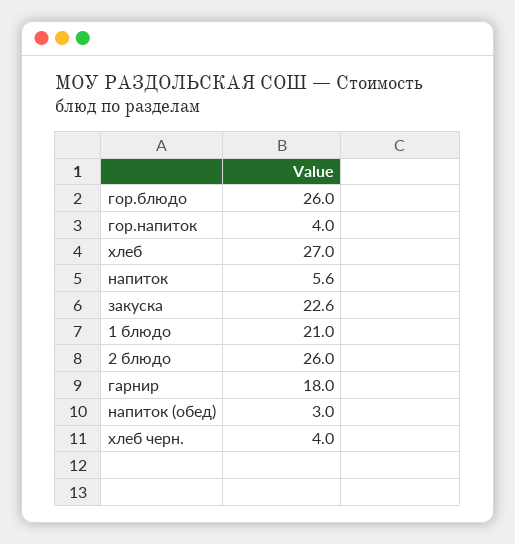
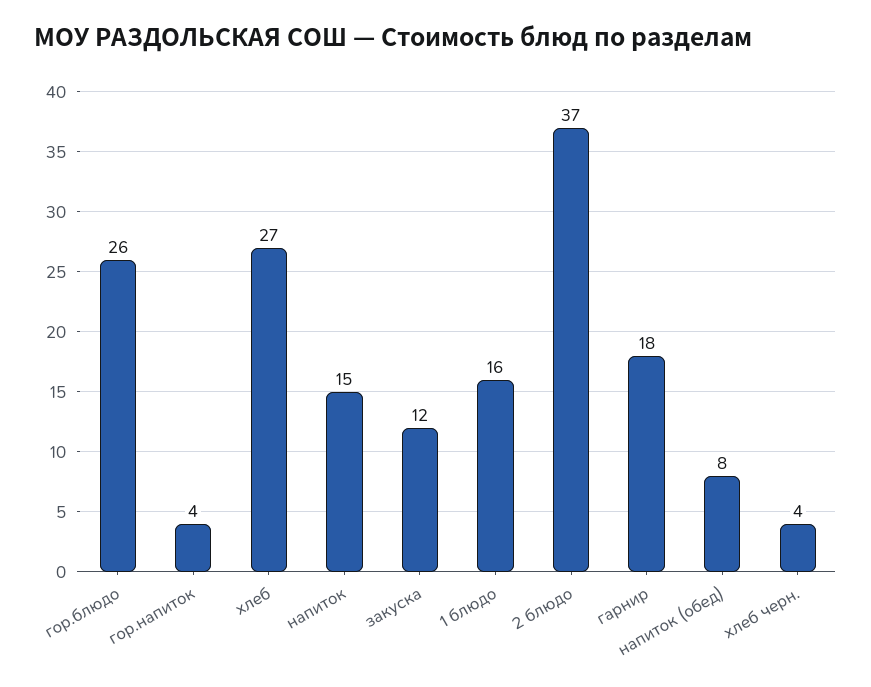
напиток: 5.6 -> 15
закуска: 22.6 -> 12
1 блюдо: 21 -> 16
2 блюдо: 26 -> 37
напиток (обед): 3 -> 8

